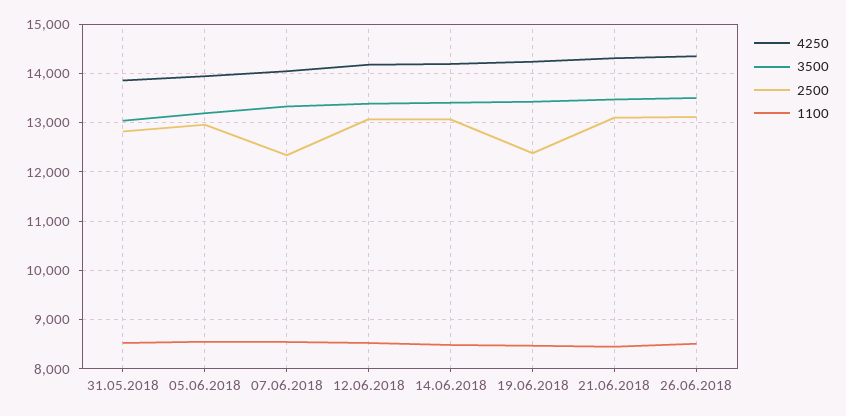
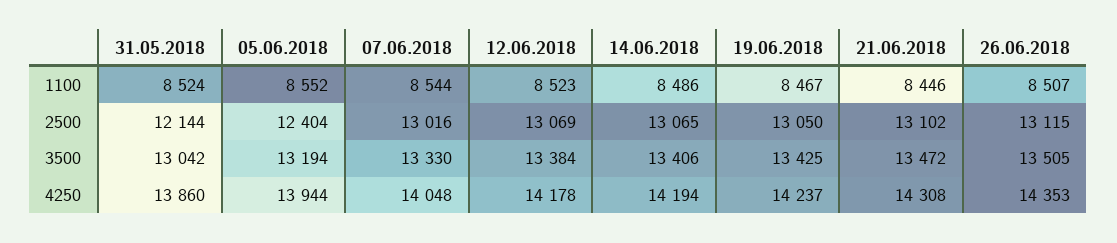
2500, 31.05.2018: 12800 -> 12144
2500, 05.06.2018: 13000 -> 12404
2500, 07.06.2018: 12400 -> 13016
2500, 19.06.2018: 12400 -> 13050

